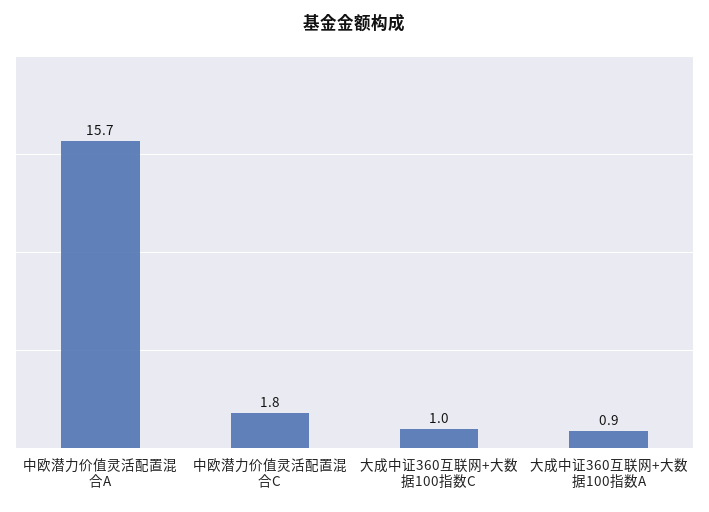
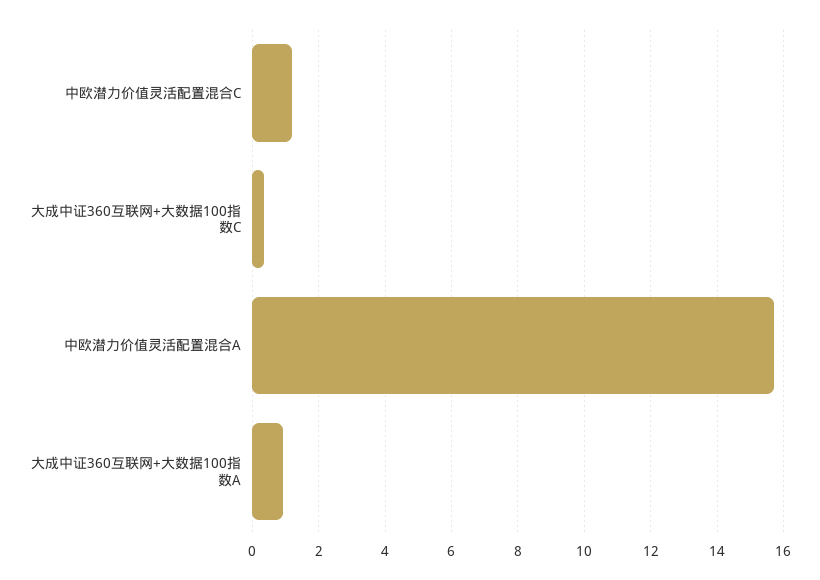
中欧潜力价值灵活配置混合C: 1.8 -> 1.2
大成中证360互联网+大数据100指数C: 1 -> 0.4

